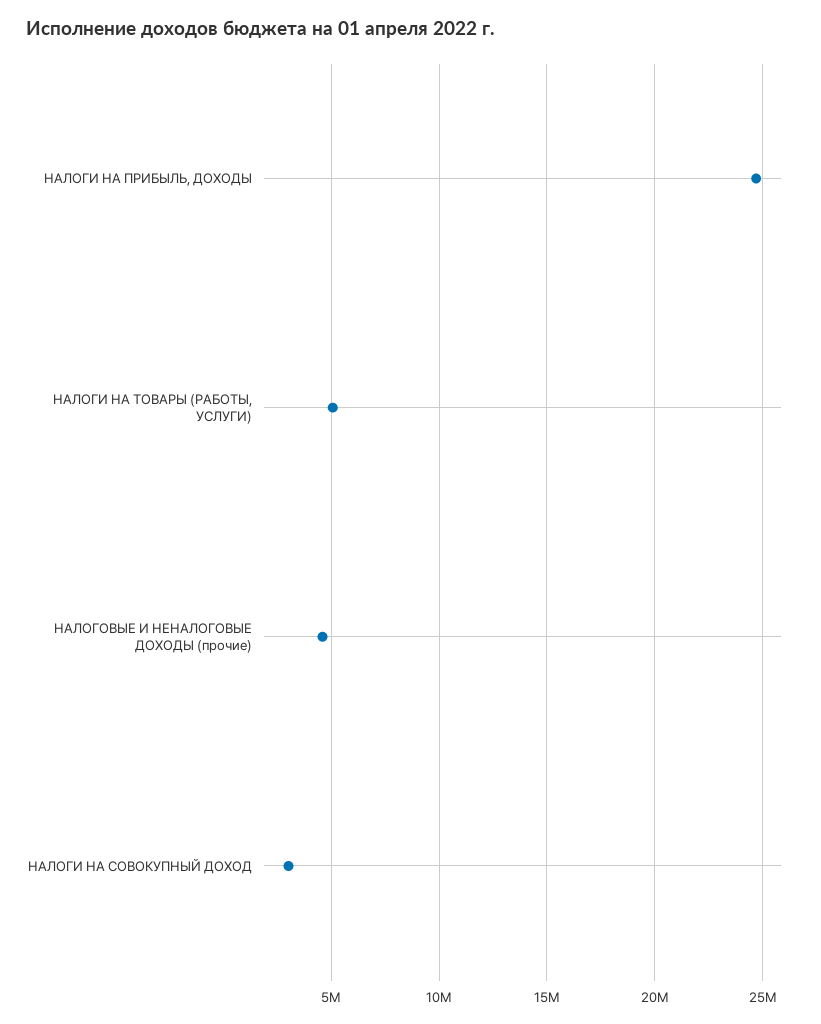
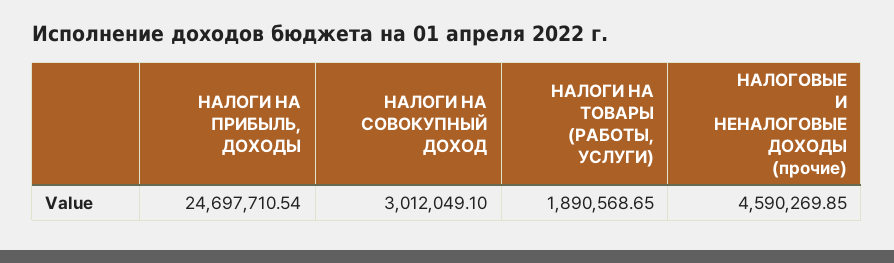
НАЛОГИ НА ТОВАРЫ (РАБОТЫ, УСЛУГИ): 5000000 -> 1890568.65

